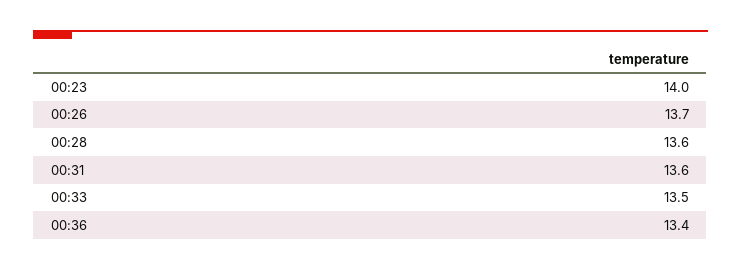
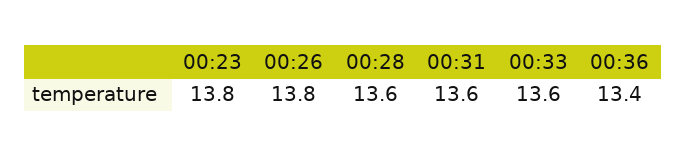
00:23: 14 -> 13.8
00:26: 13.7 -> 13.8
00:33: 13.5 -> 13.6

